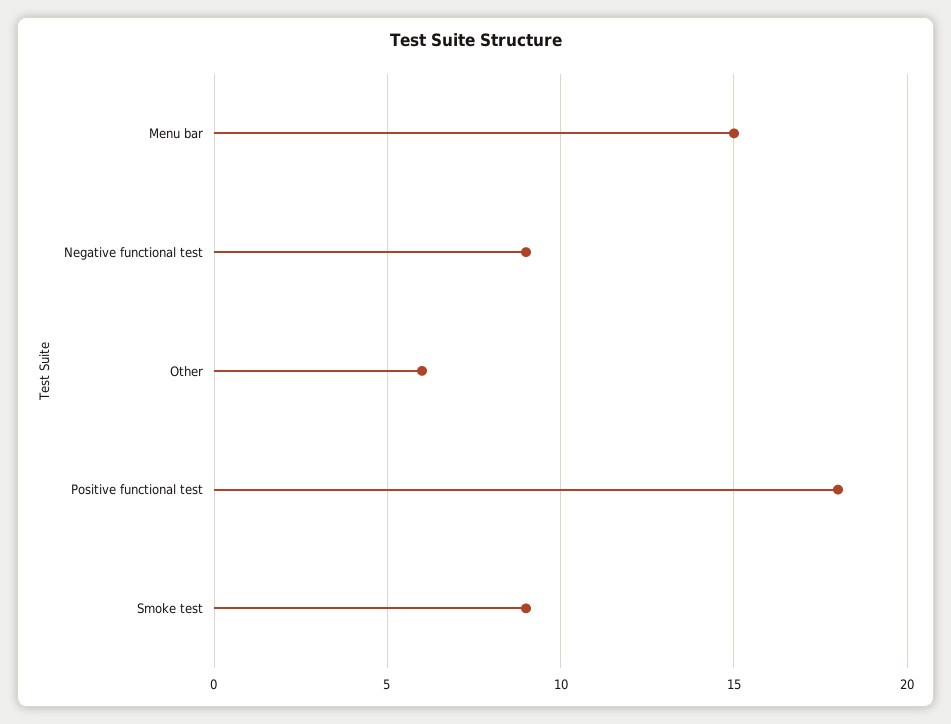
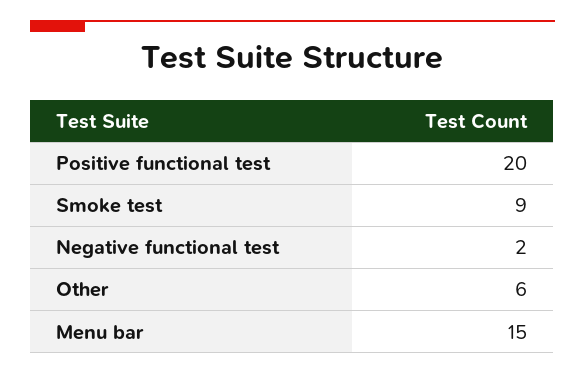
Negative functional test: 9 -> 2
Positive functional test: 18 -> 20

